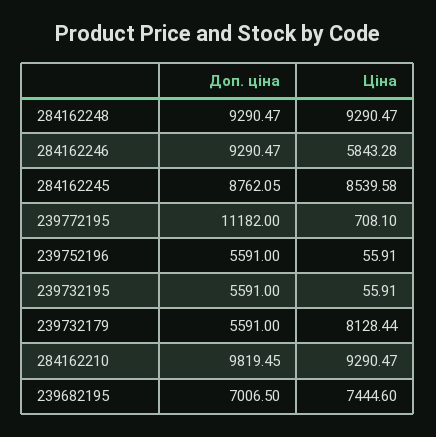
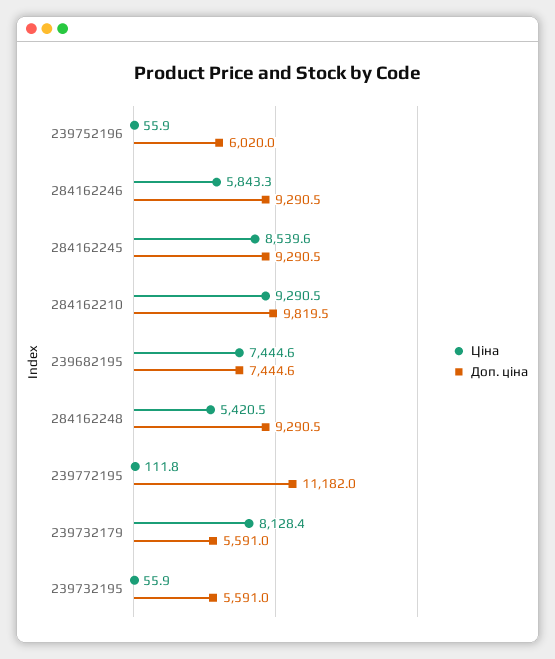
Ціна, 284162248: 9290.47 -> 5420.5
Доп. ціна, 284162245: 8762.05 -> 9290.5
Ціна, 239772195: 708.1 -> 111.8
Доп. ціна, 239752196: 5591 -> 6020
Доп. ціна, 239682195: 7006.5 -> 7444.6

